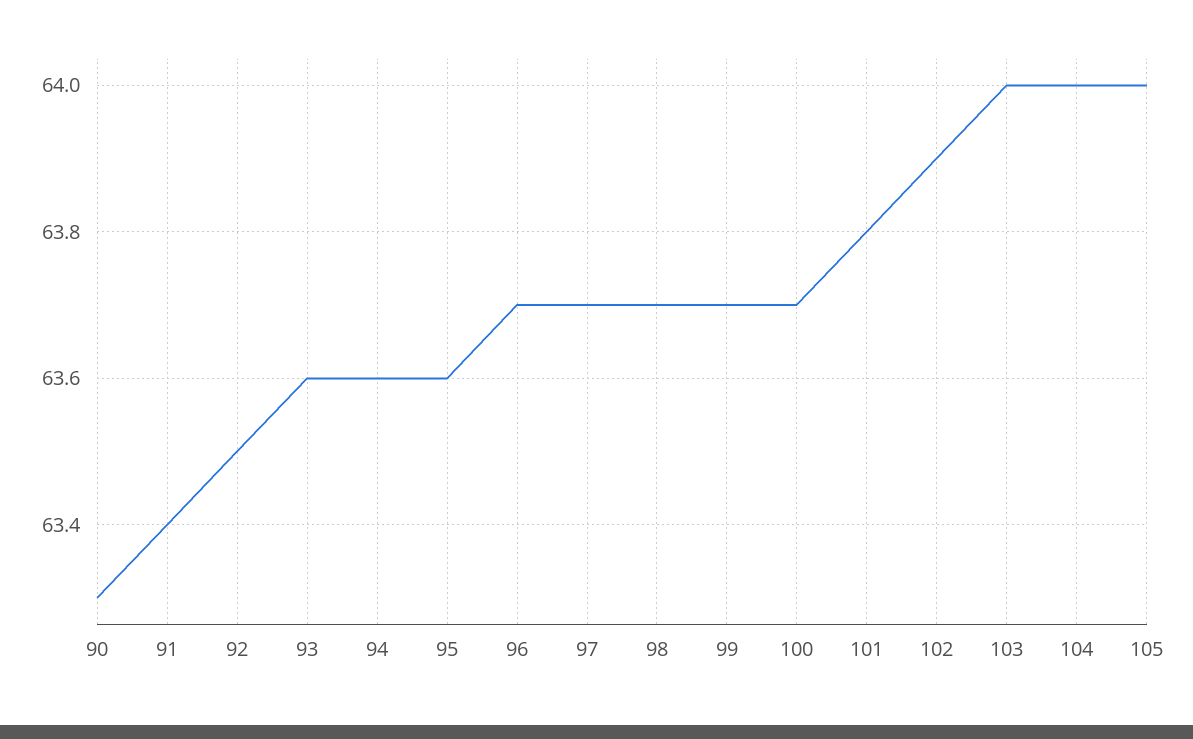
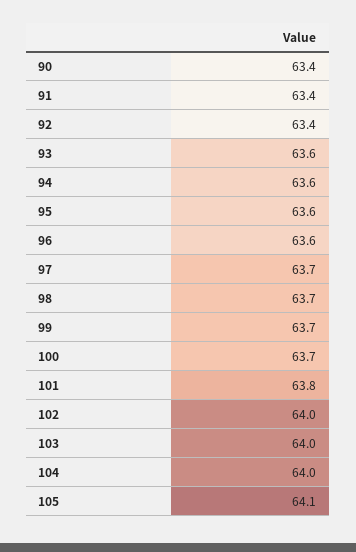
90: 63.3 -> 63.4
92: 63.5 -> 63.4
96: 63.7 -> 63.6
102: 63.9 -> 64
105: 64 -> 64.1

